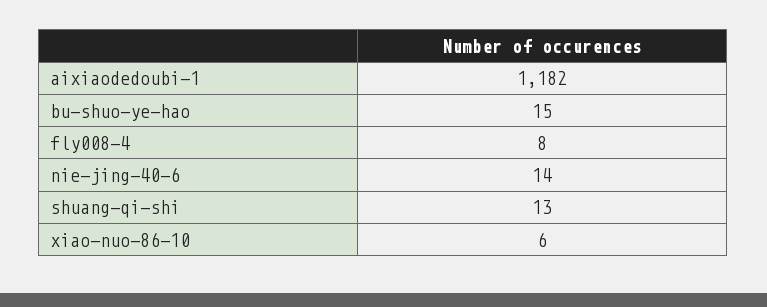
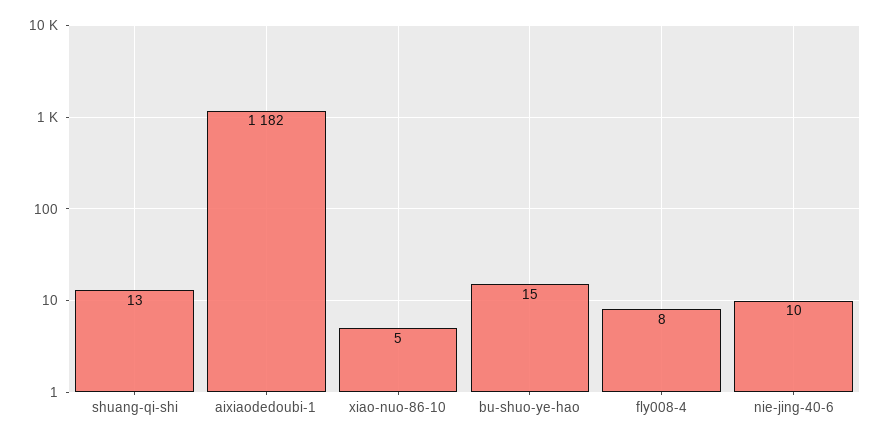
nie-jing-40-6: 14 -> 10
xiao-nuo-86-10: 6 -> 5

